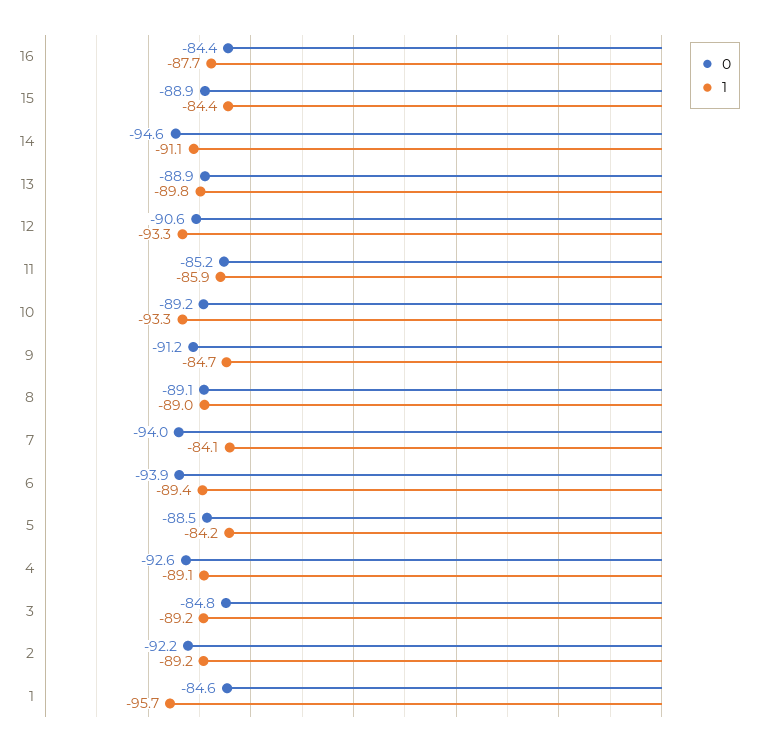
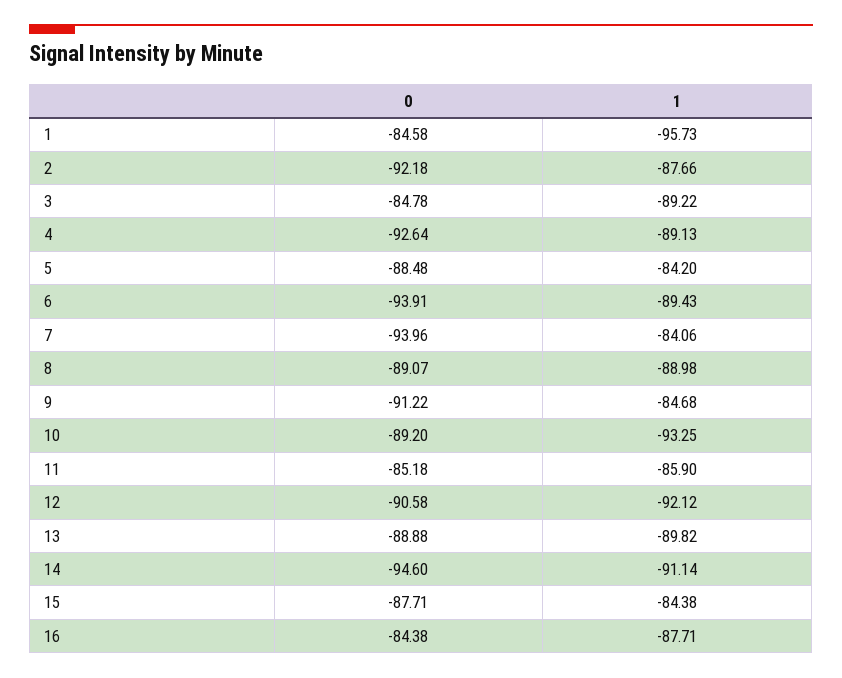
0, 15: -88.9 -> -87.71
1, 12: -93.3 -> -92.12
1, 2: -89.2 -> -87.66

